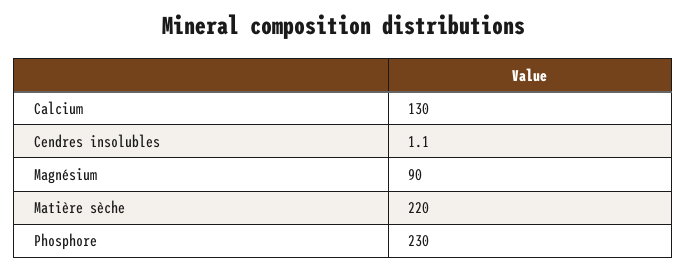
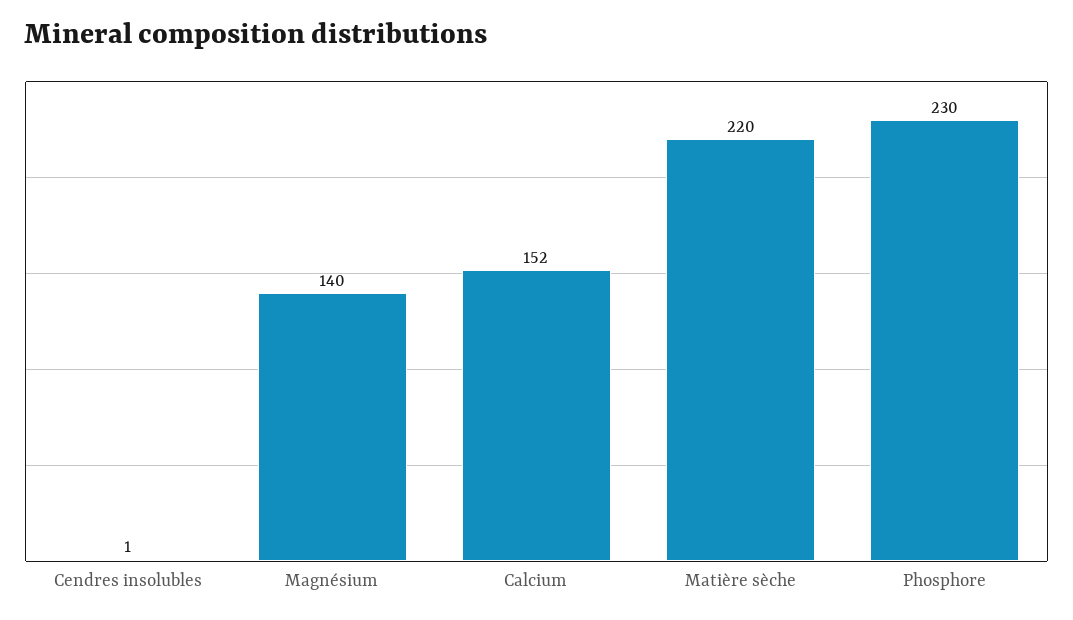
Calcium: 130 -> 152
Magnésium: 90 -> 140

